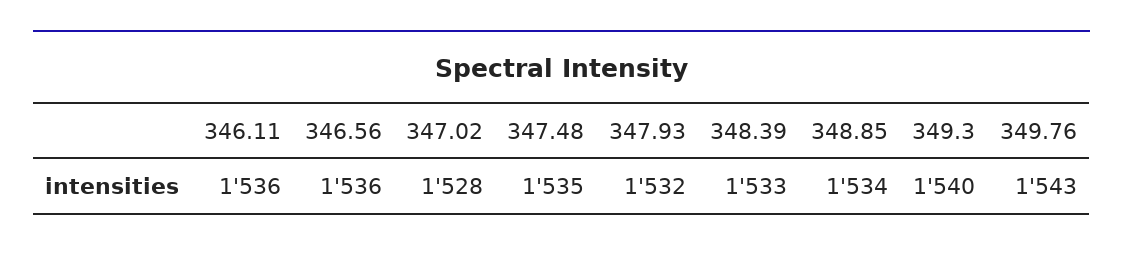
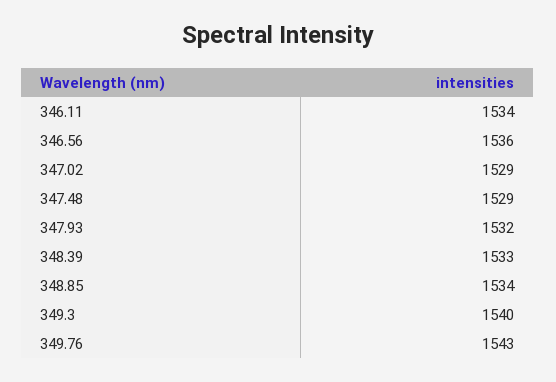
346.11: 1536 -> 1534
347.02: 1528 -> 1529
347.48: 1535 -> 1529

